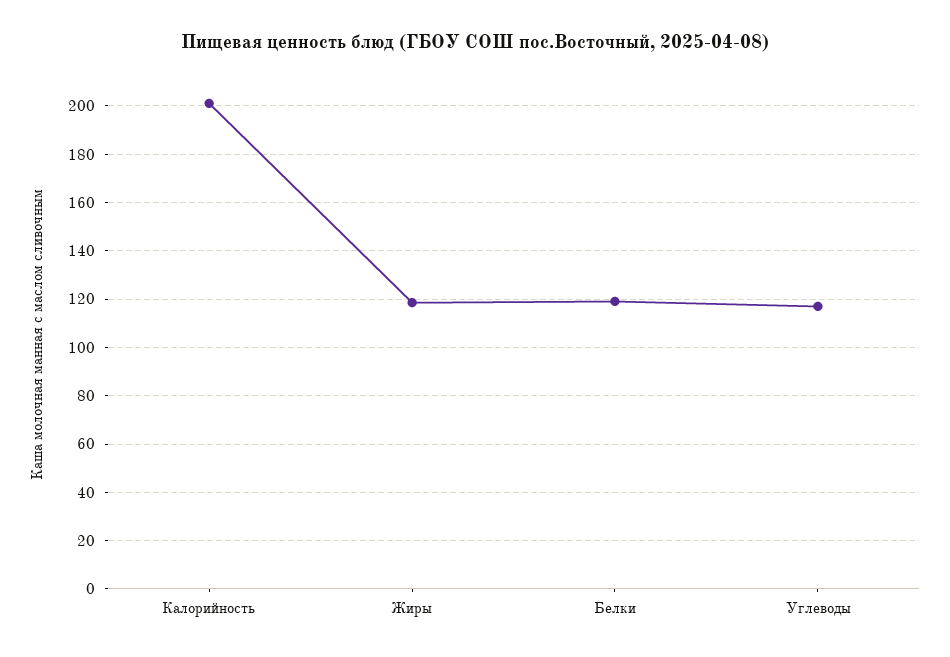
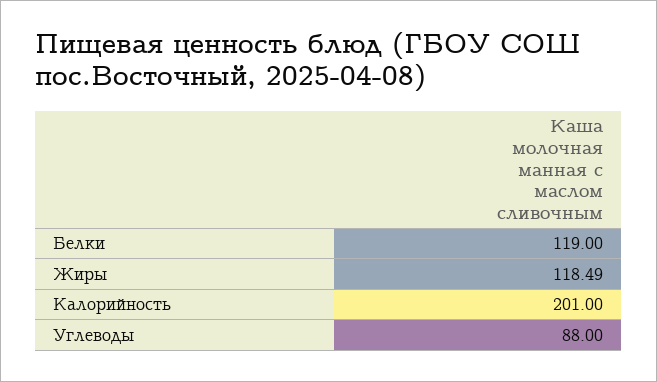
Углеводы: 117.5 -> 88

